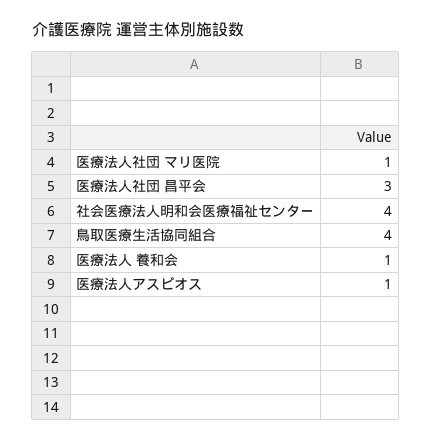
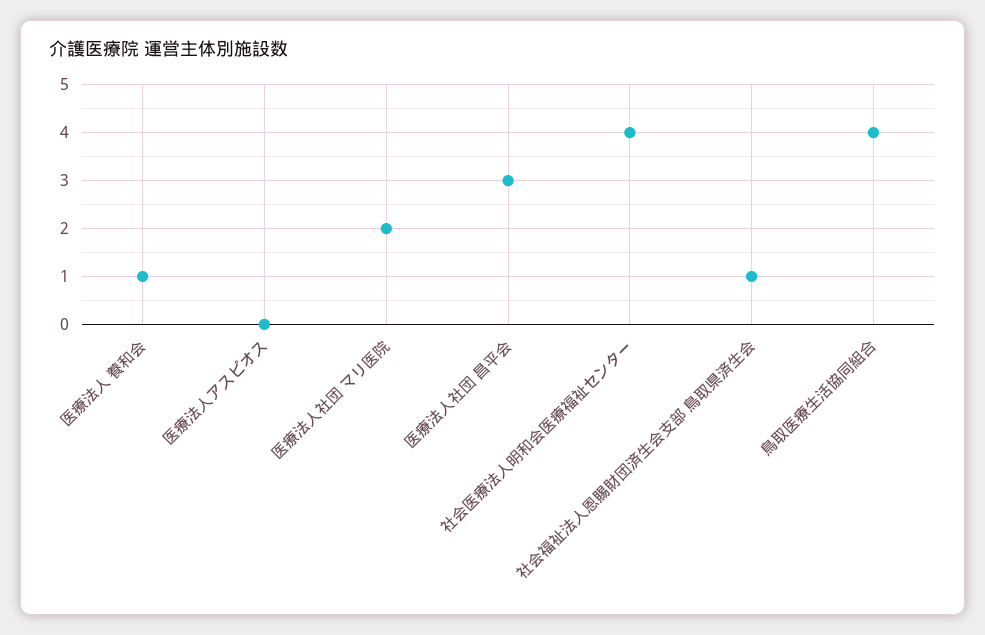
医療法人社団 マリ医院: 1 -> 2
医療法人アスピオス: 1 -> 0
社会福祉法人恩賜財団済生会支部 鳥取県済生会: none -> 1

